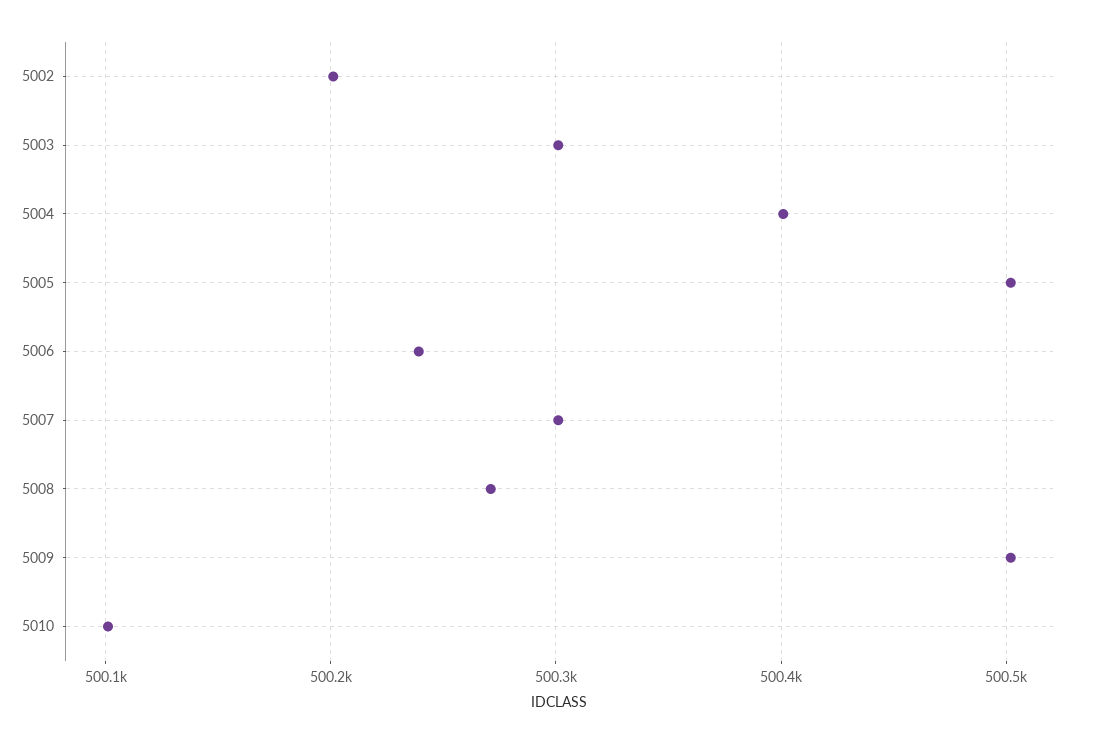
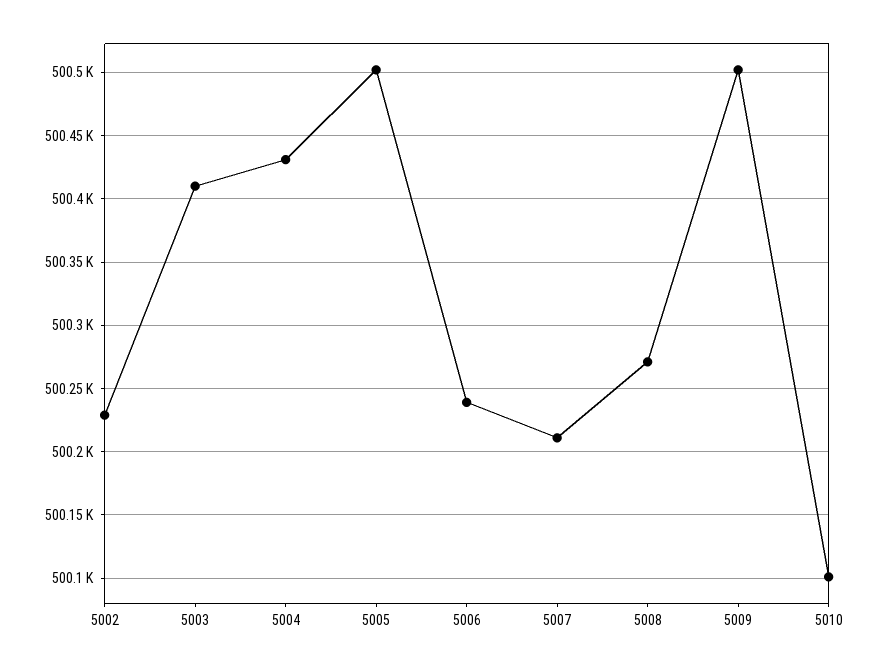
5002: 500200 -> 500230
5003: 500300 -> 500410
5004: 500400 -> 500430
5007: 500300 -> 500210

